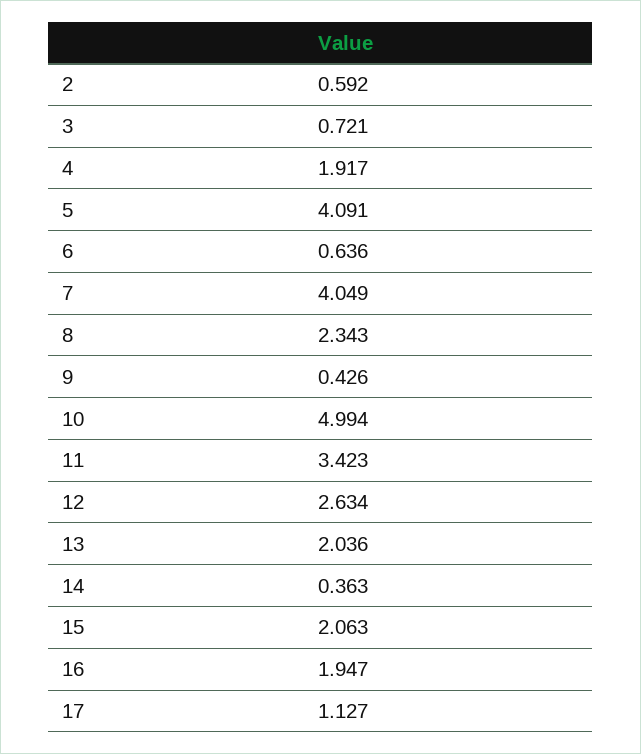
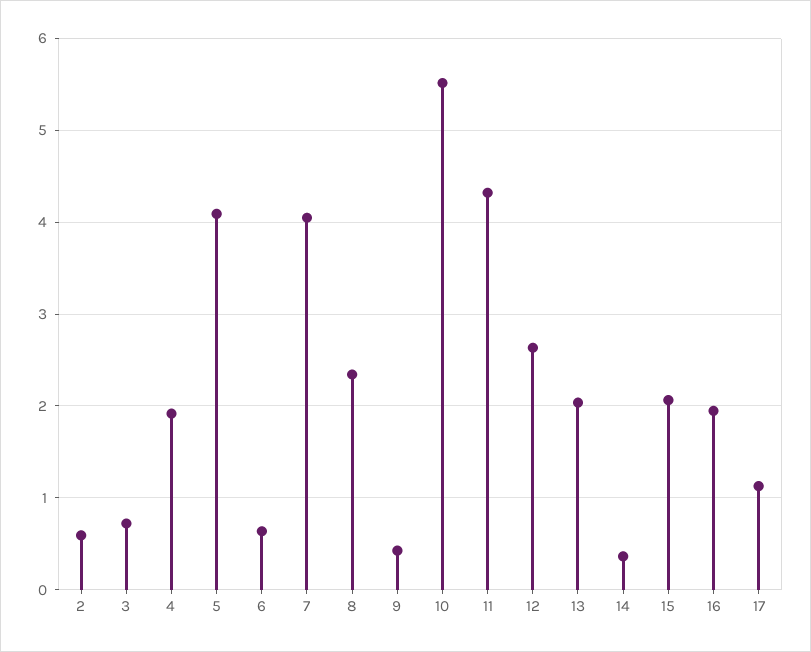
10: 4.994 -> 5.5
11: 3.423 -> 4.3

